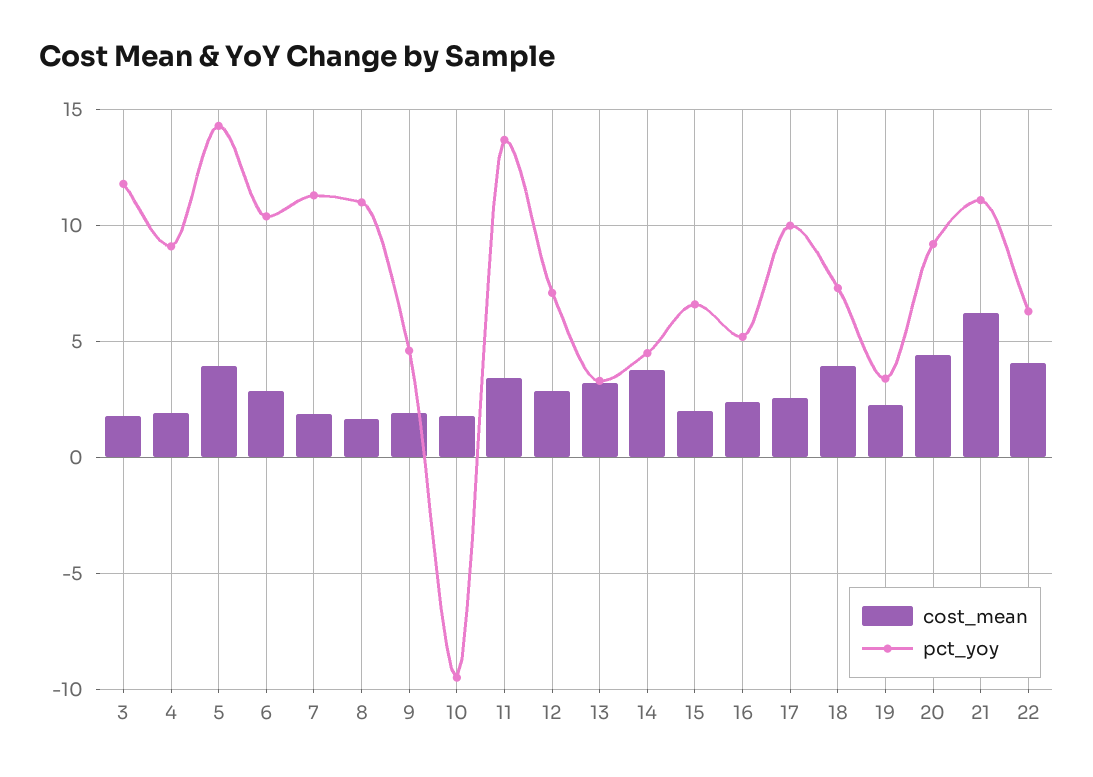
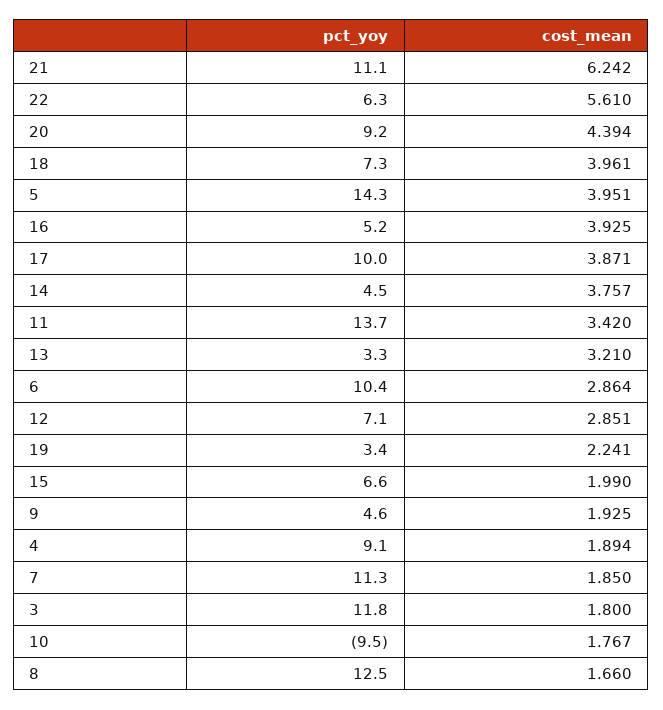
pct_yoy, 8: 11 -> 12.5
cost_mean, 16: 2.5 -> 3.925
cost_mean, 17: 2.5 -> 3.871
cost_mean, 22: 4 -> 5.61

